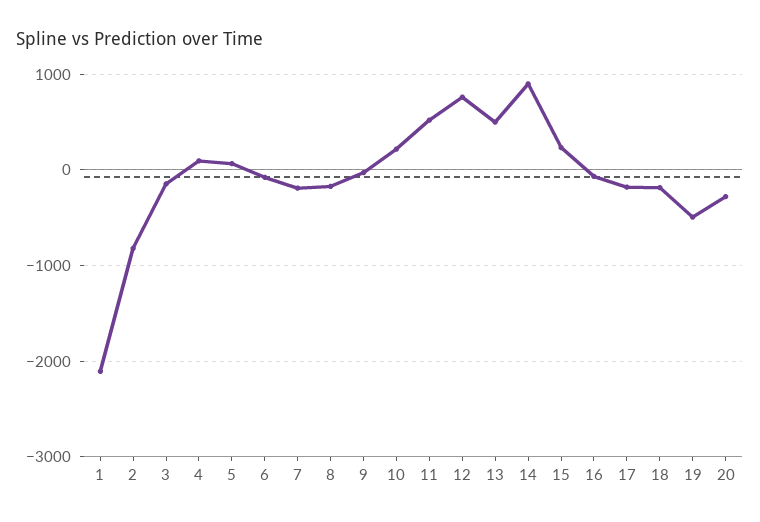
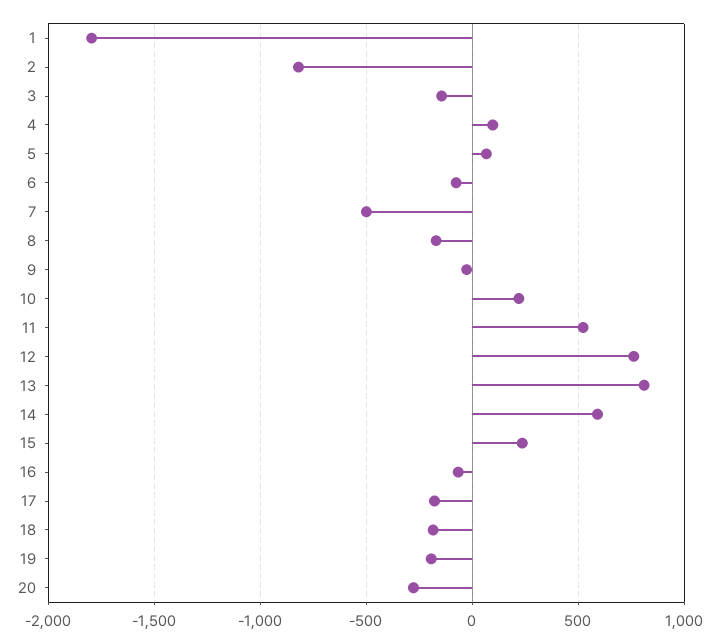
1: -2100 -> -1800
7: -200 -> -500
13: 500 -> 800
14: 900 -> 600
19: -500 -> -200

